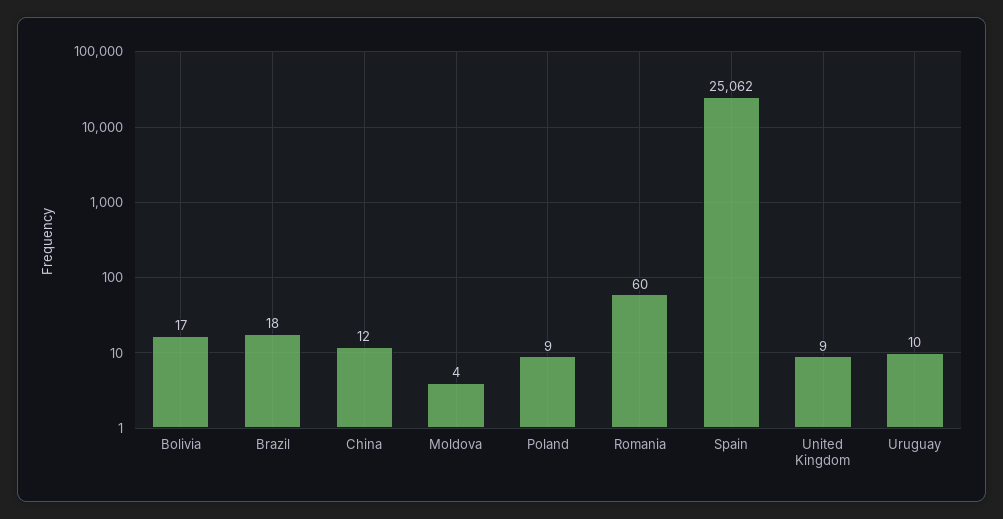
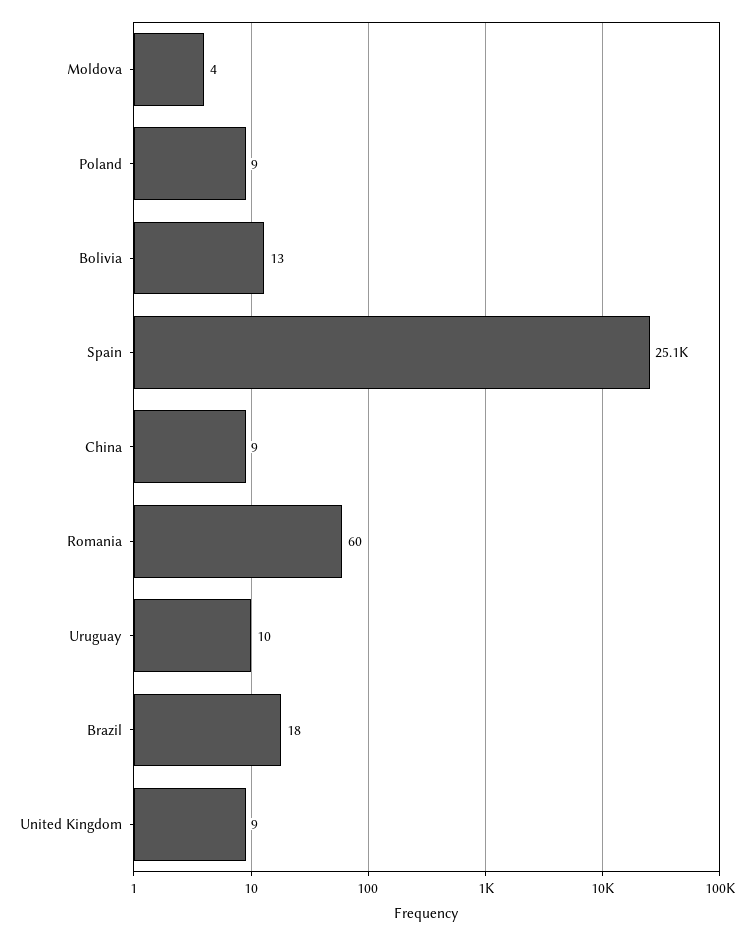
Bolivia: 17 -> 13
China: 12 -> 9

